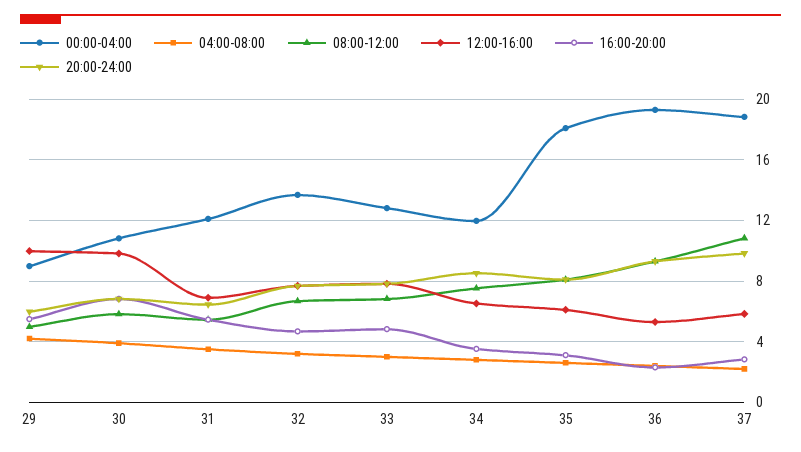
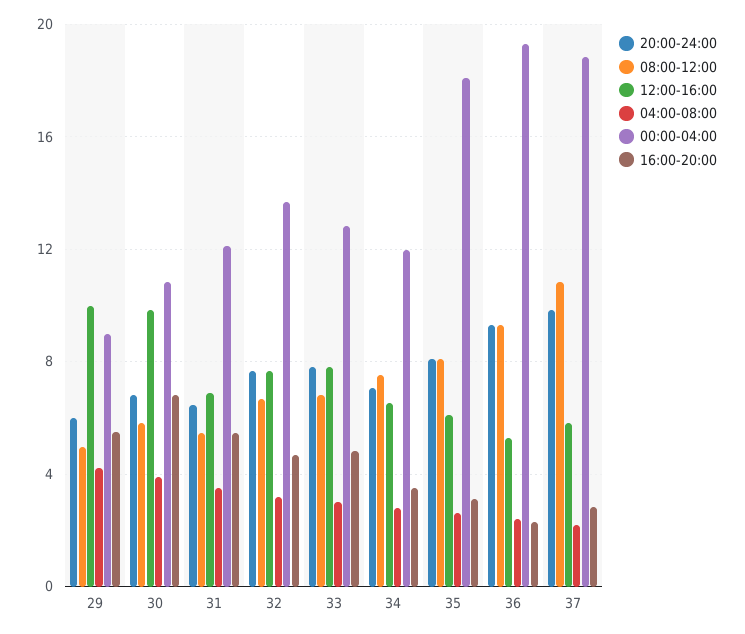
20:00-24:00, 34: 8.5 -> 7

